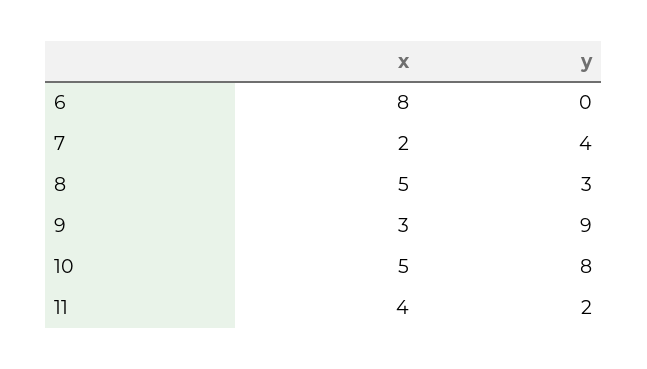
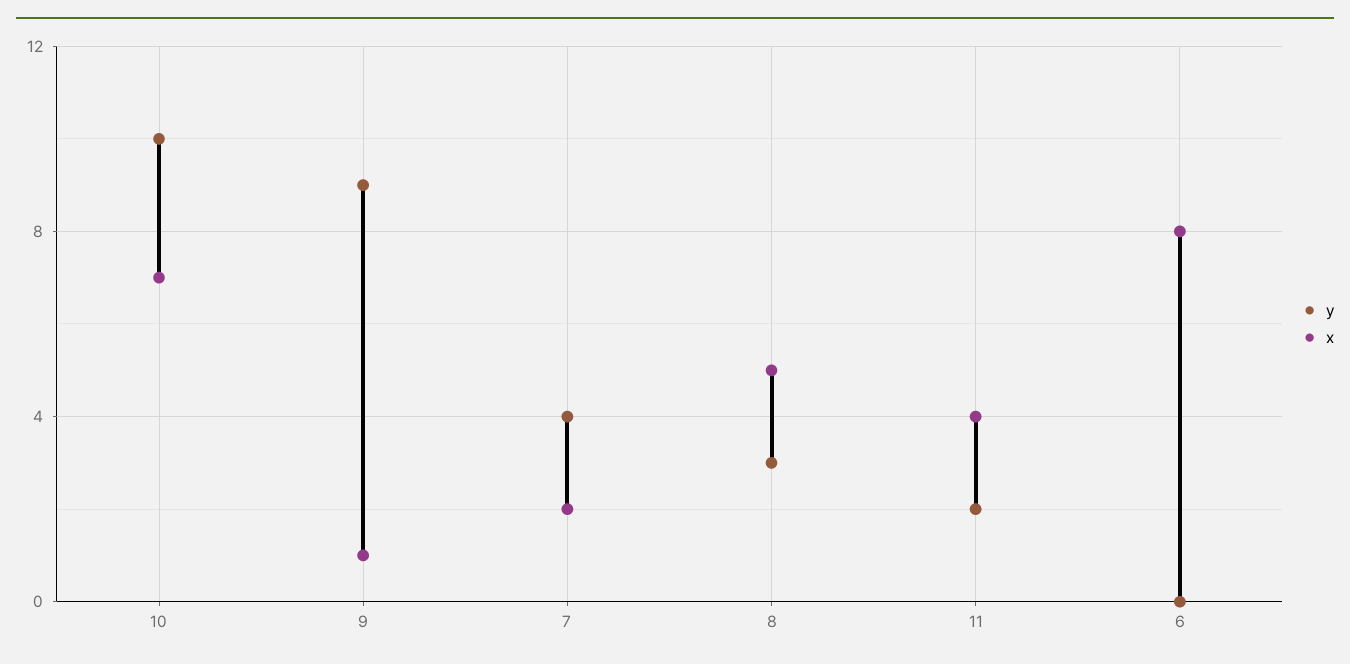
x, 9: 3 -> 1
x, 10: 5 -> 7
y, 10: 8 -> 10

